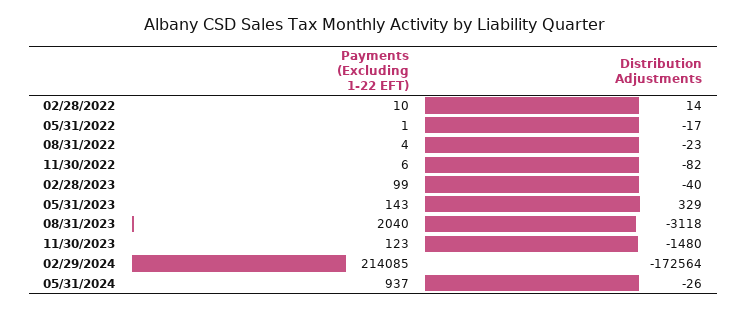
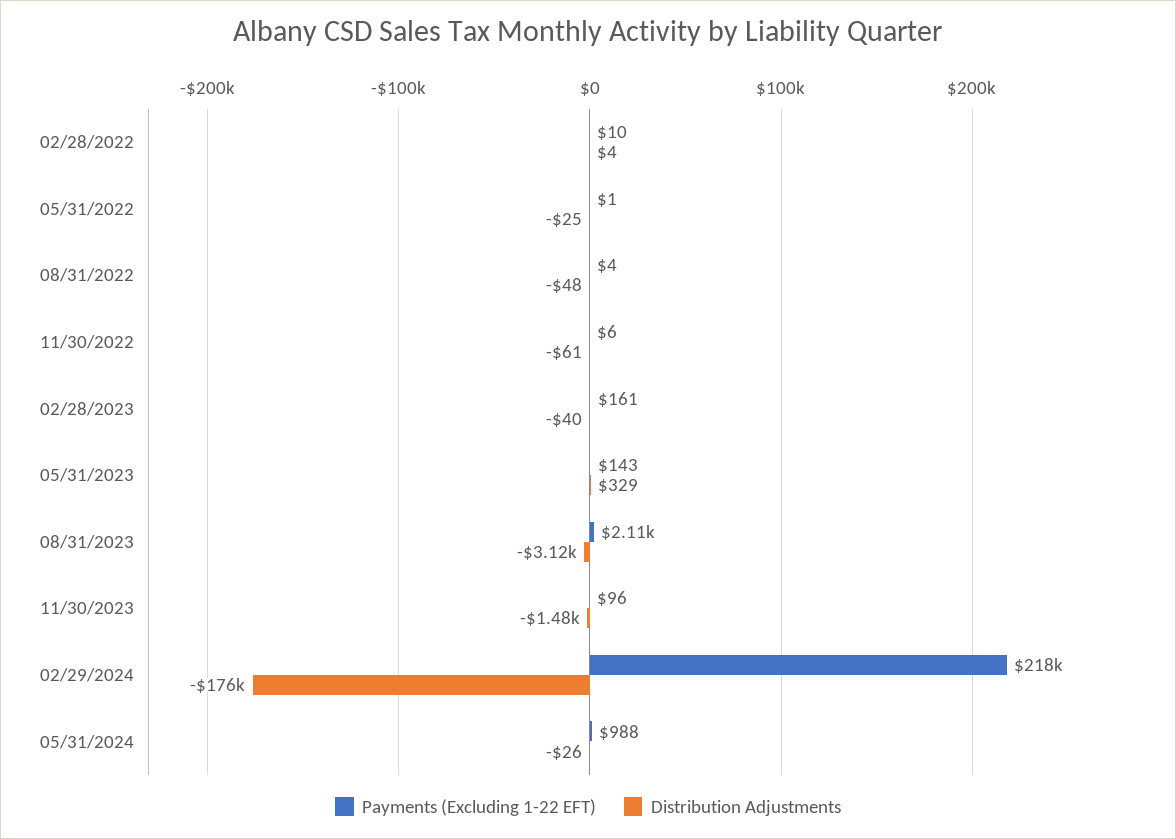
Distribution Adjustments, 02/28/2022: 14 -> 4
Distribution Adjustments, 05/31/2022: -17 -> -25
Distribution Adjustments, 08/31/2022: -23 -> -48
Distribution Adjustments, 11/30/2022: -82 -> -61
Payments (Excluding 1-22 EFT), 02/28/2023: 99 -> 161
Payments (Excluding 1-22 EFT), 08/31/2023: 2040 -> 2110
Payments (Excluding 1-22 EFT), 11/30/2023: 123 -> 96
Payments (Excluding 1-22 EFT), 02/29/2024: 214085 -> 218000
Distribution Adjustments, 02/29/2024: -172564 -> -176000
Payments (Excluding 1-22 EFT), 05/31/2024: 937 -> 988

